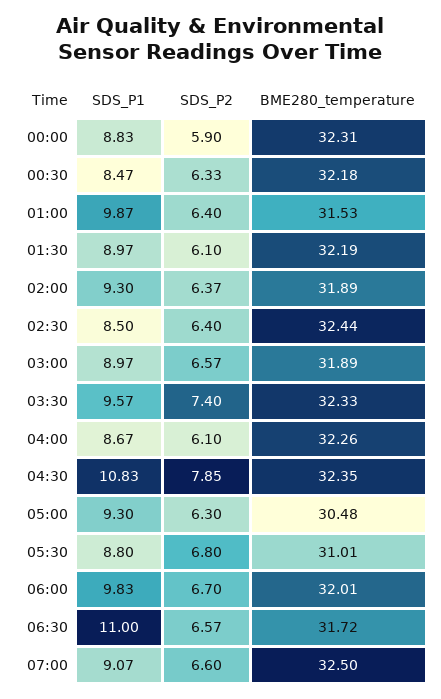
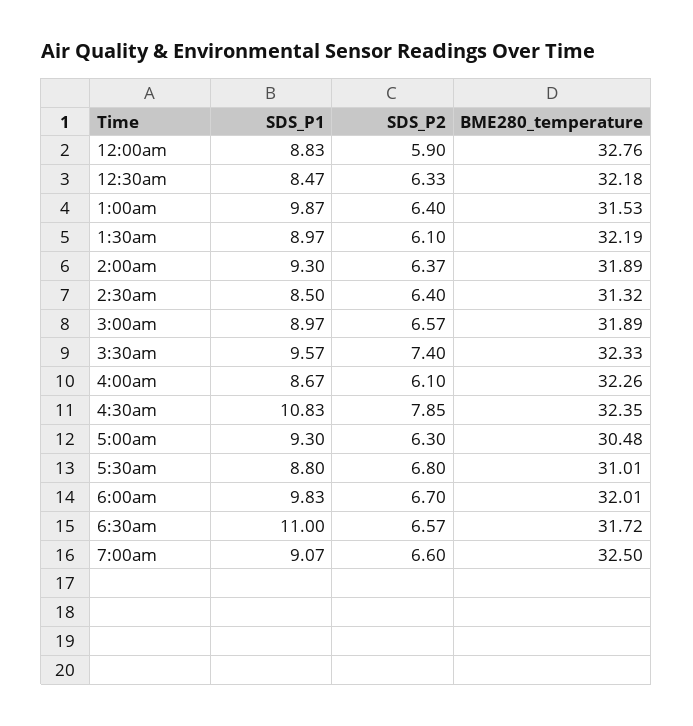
BME280_temperature, 00:00: 32.31 -> 32.76
BME280_temperature, 02:30: 32.44 -> 31.32

